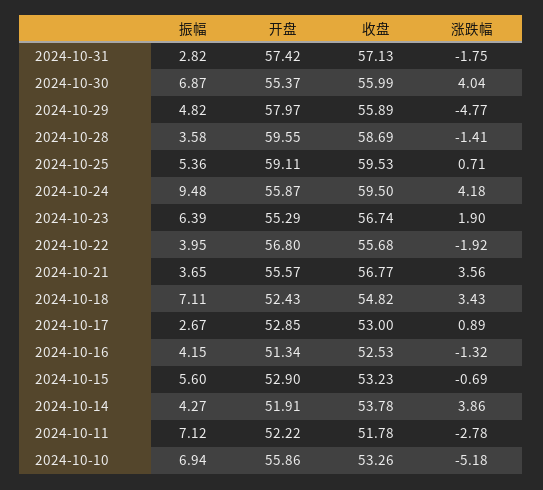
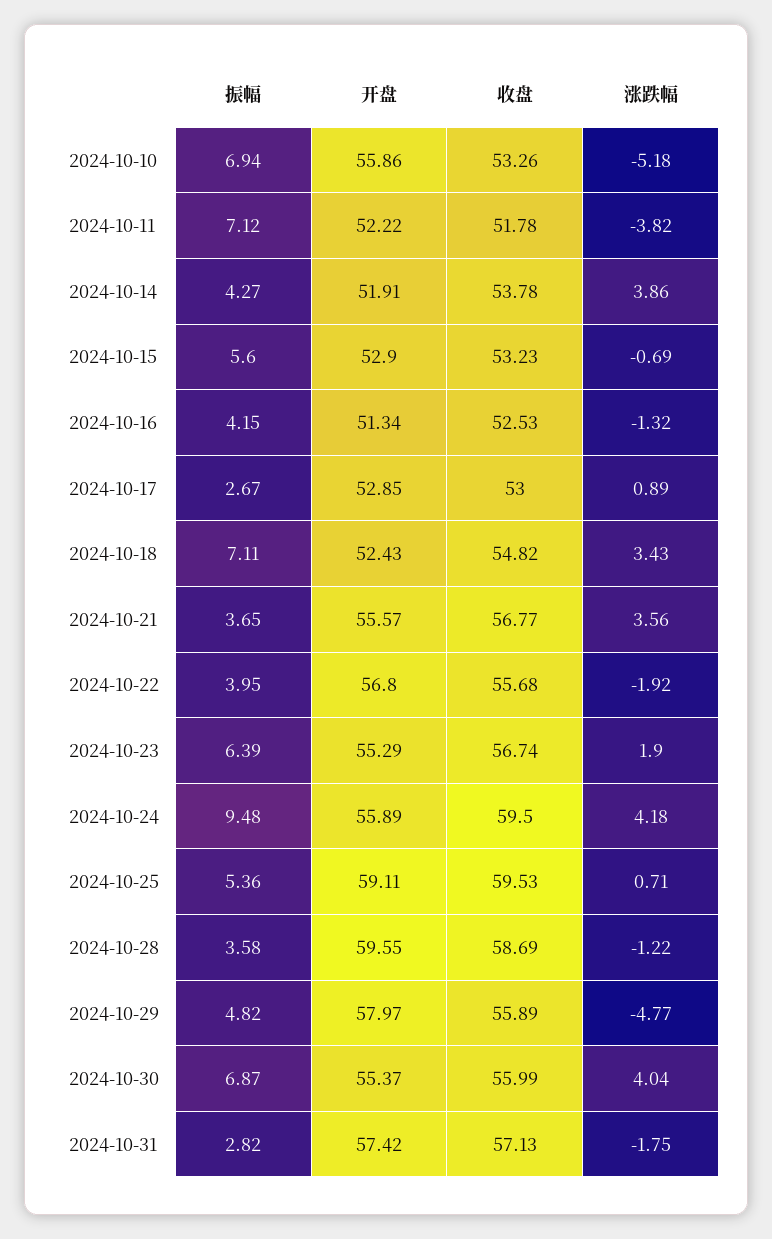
涨跌幅, 2024-10-28: -1.41 -> -1.22
开盘, 2024-10-24: 55.87 -> 55.89
涨跌幅, 2024-10-11: -2.78 -> -3.82

